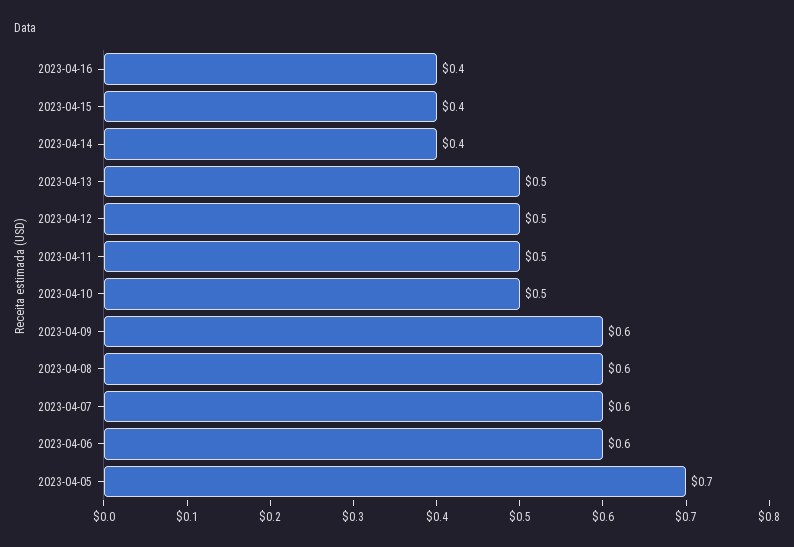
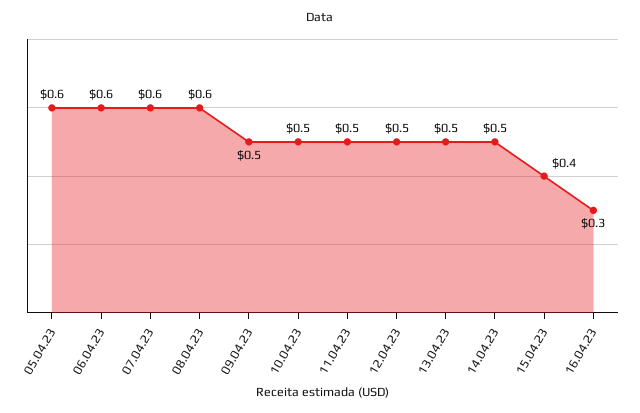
2023-04-16: 0.4 -> 0.3
2023-04-14: 0.4 -> 0.5
2023-04-09: 0.6 -> 0.5
2023-04-05: 0.7 -> 0.6

